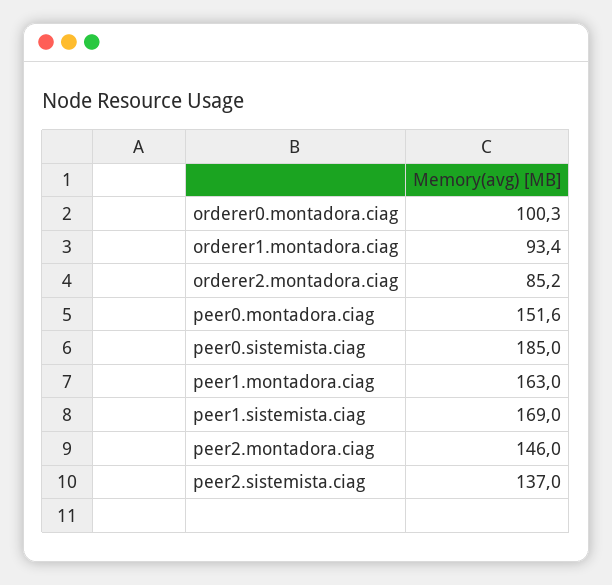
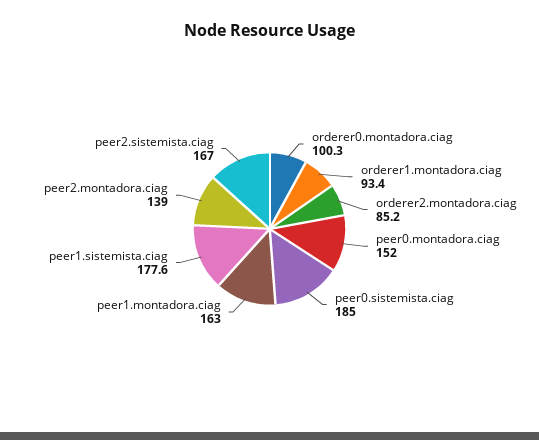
peer0.montadora.ciag: 151.6 -> 152
peer1.sistemista.ciag: 169 -> 177.6
peer2.montadora.ciag: 146 -> 139
peer2.sistemista.ciag: 137 -> 167

